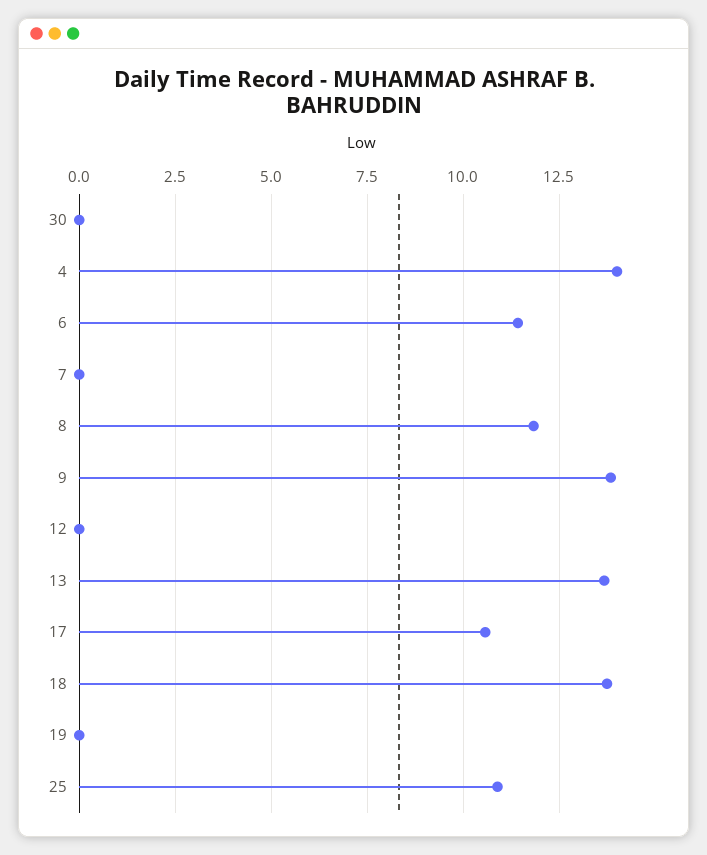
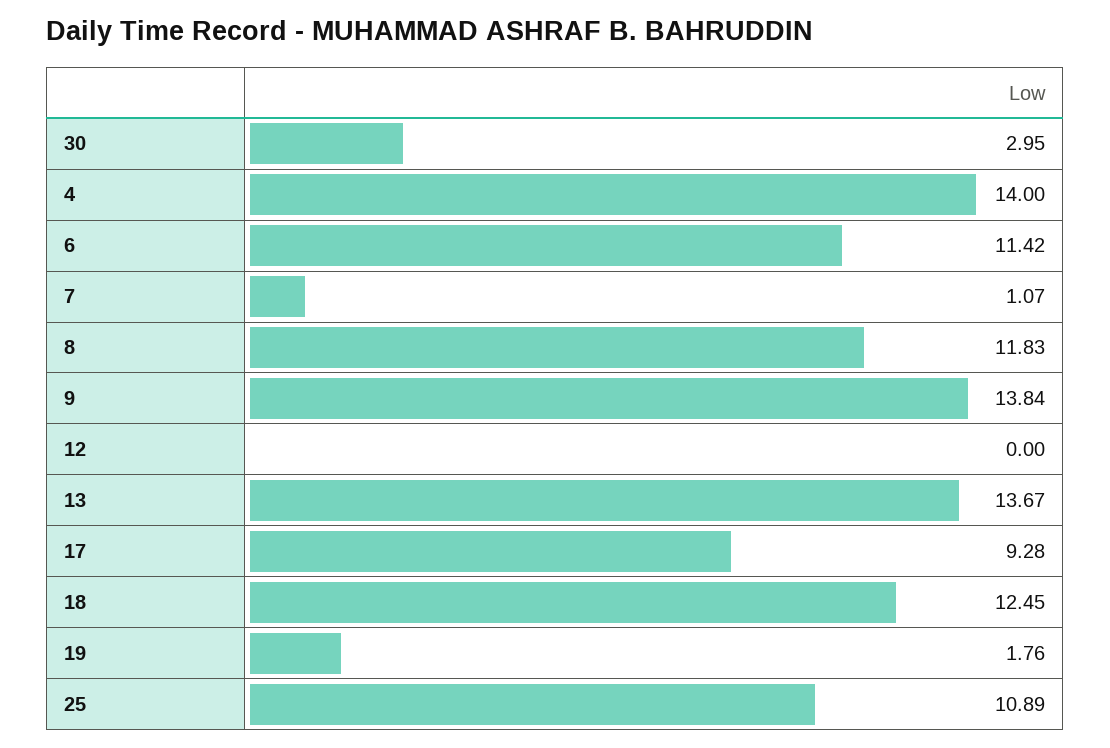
30: 0 -> 2.95
7: 0 -> 1.07
17: 10.5 -> 9.28
18: 13.75 -> 12.45
19: 0 -> 1.76

